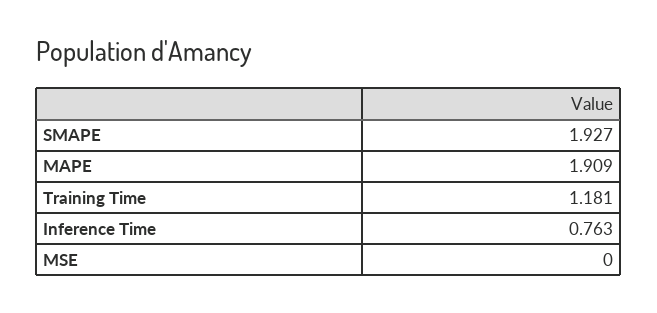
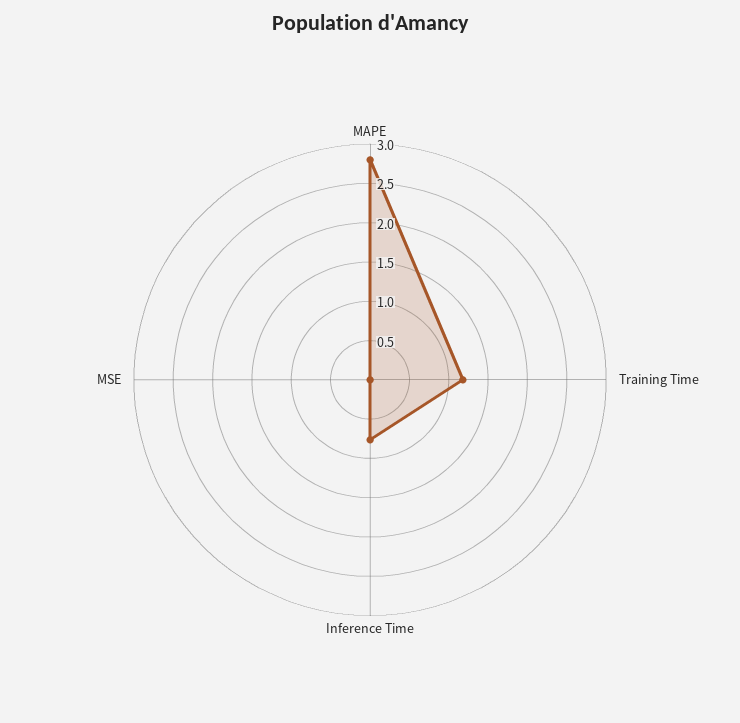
SMAPE: 1.927 -> none
MAPE: 1.909 -> 2.75

